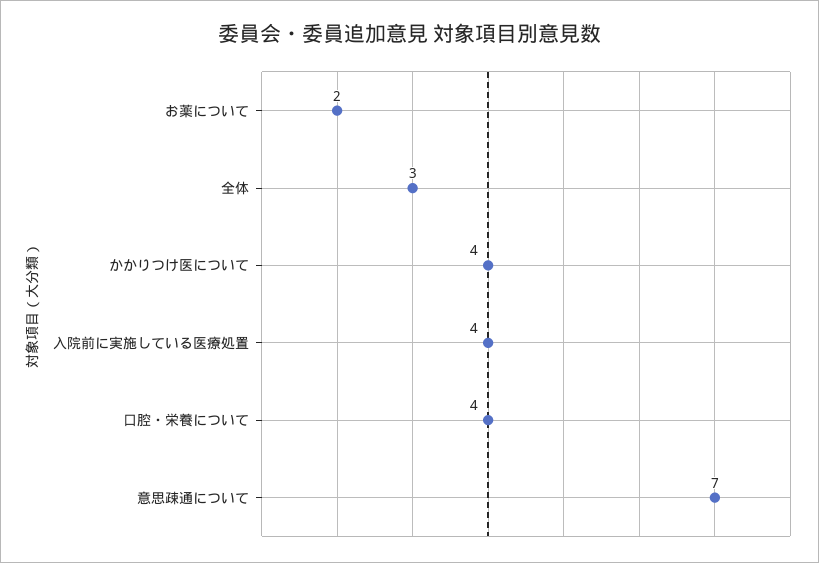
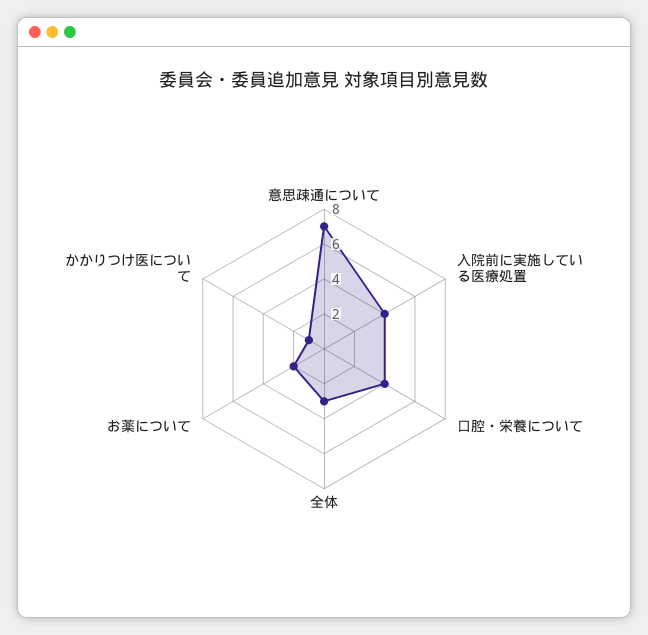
かかりつけ医について: 4 -> 1

